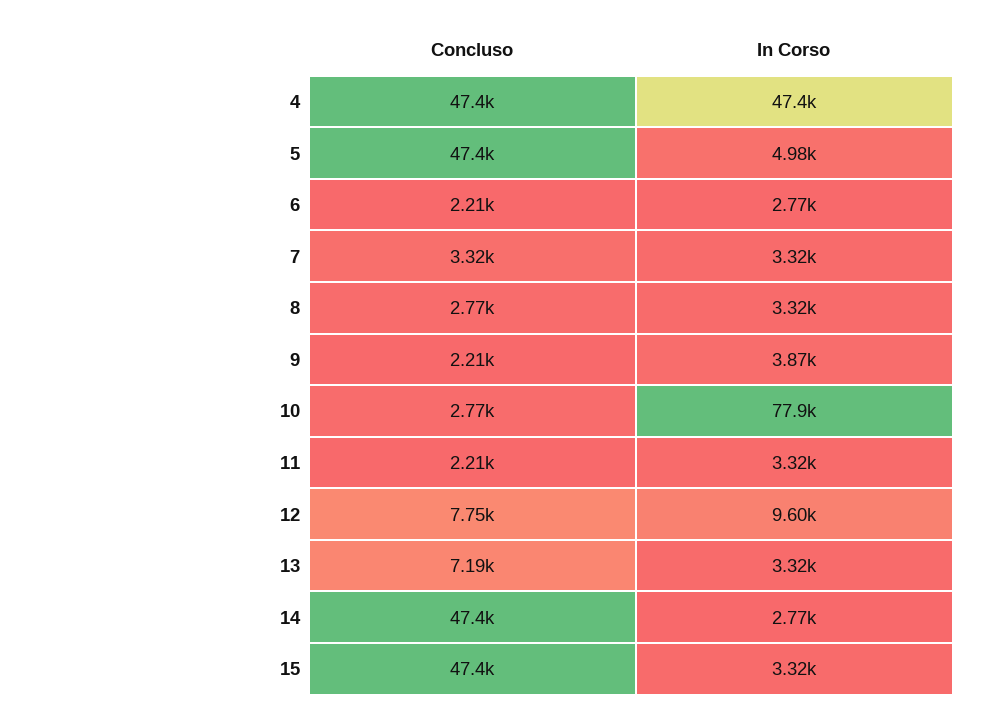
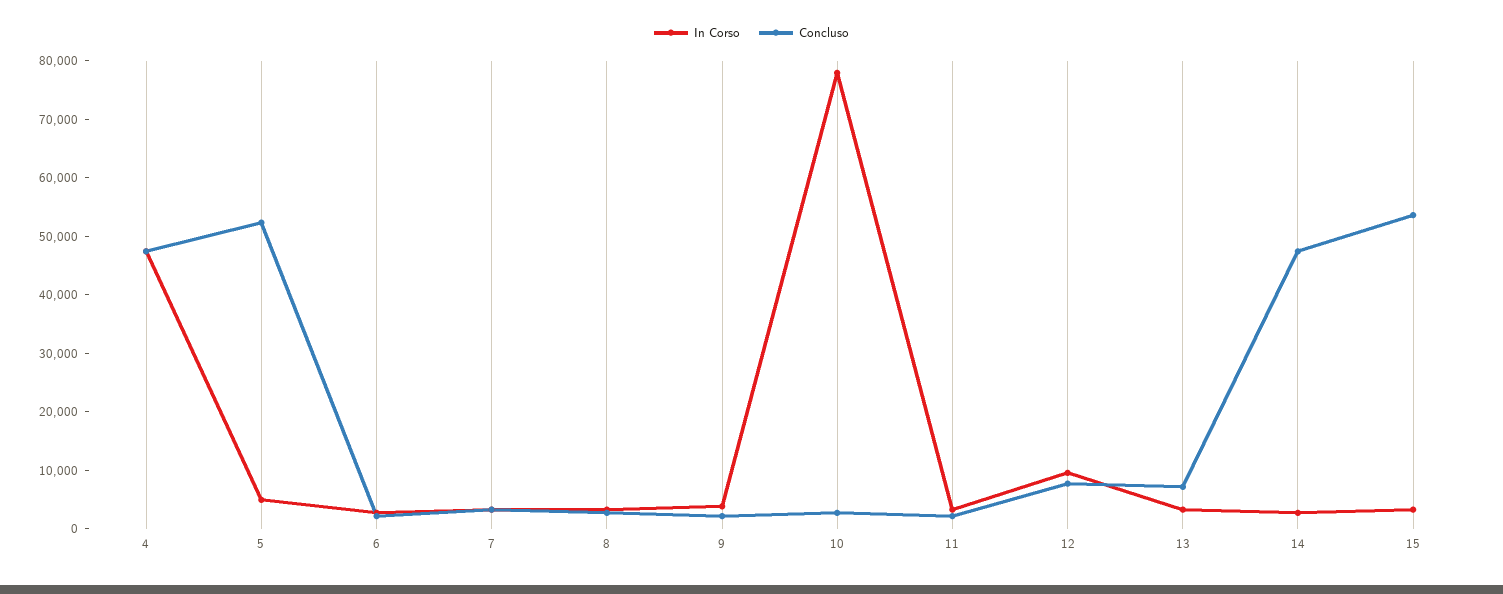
Concluso, 5: 47400 -> 52000
Concluso, 15: 47400 -> 54000

